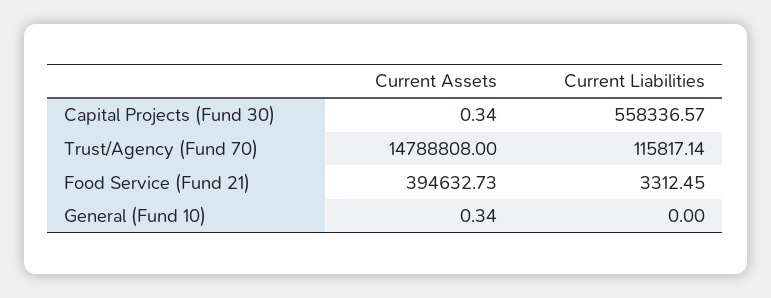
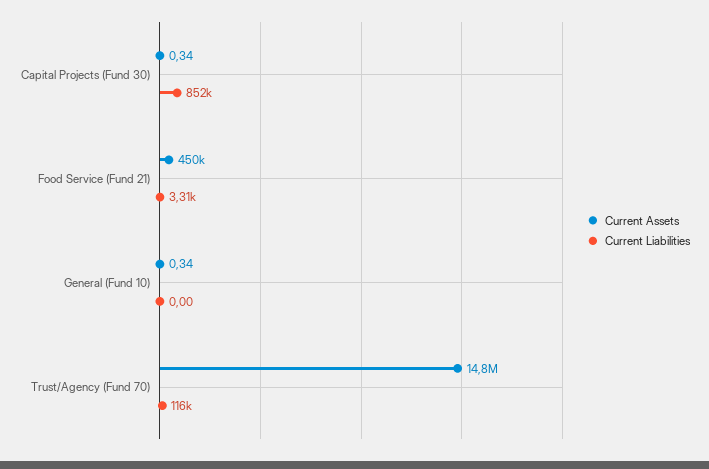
Current Liabilities, Capital Projects (Fund 30): 558336.57 -> 852000
Current Assets, Food Service (Fund 21): 394632.73 -> 450000

